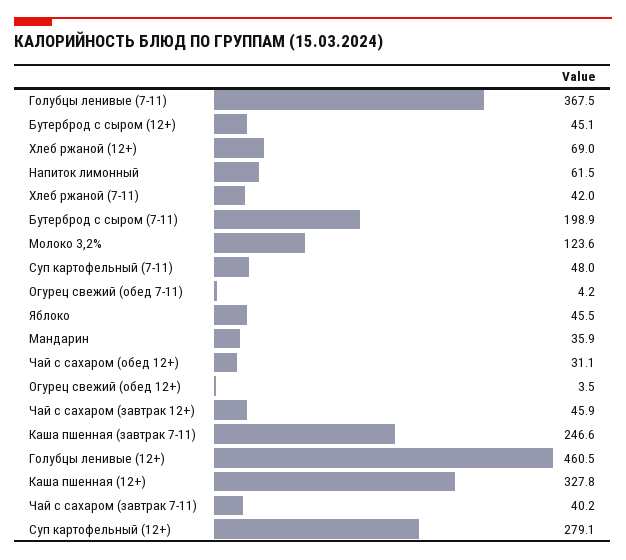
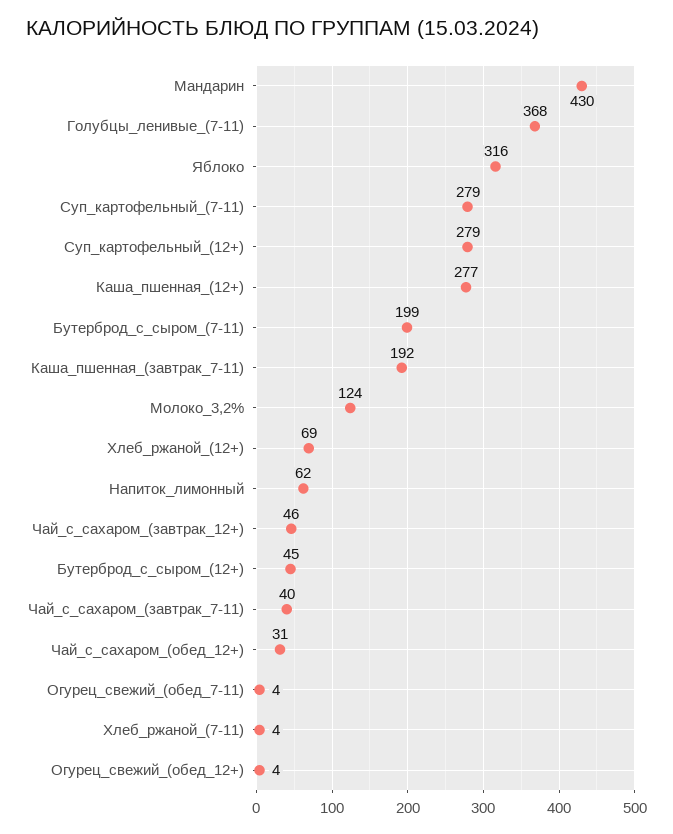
Хлеб ржаной (7-11): 42 -> 4
Суп картофельный (7-11): 48 -> 279
Яблоко: 45.5 -> 316
Мандарин: 35.9 -> 430
Каша пшенная (завтрак 7-11): 246.6 -> 192
Голубцы ленивые (12+): 460.5 -> none
Каша пшенная (12+): 327.8 -> 277

